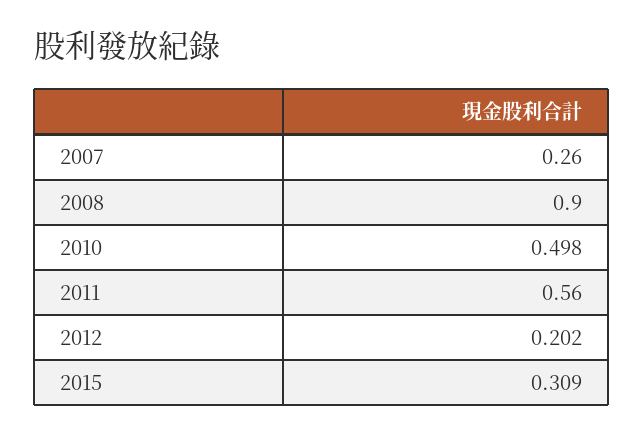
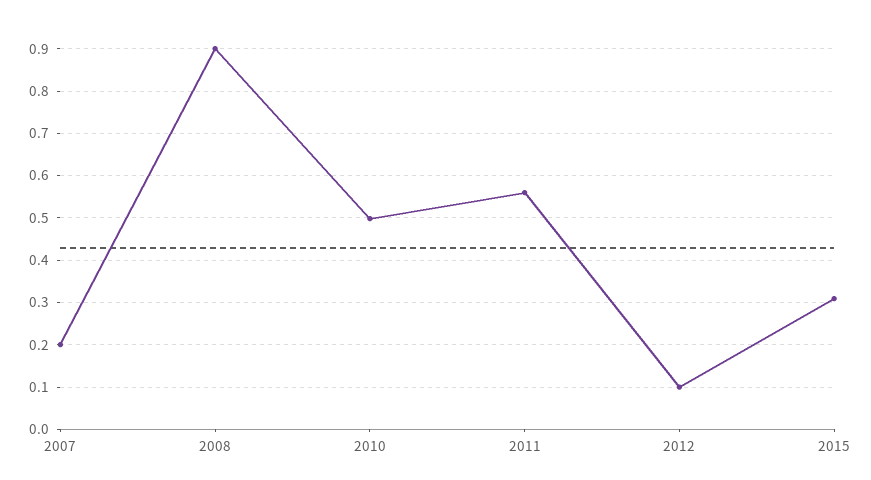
2007: 0.26 -> 0.2
2012: 0.202 -> 0.1

